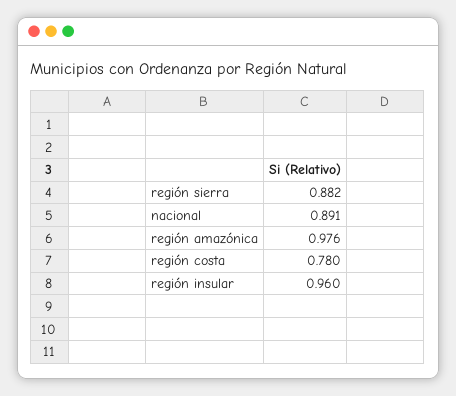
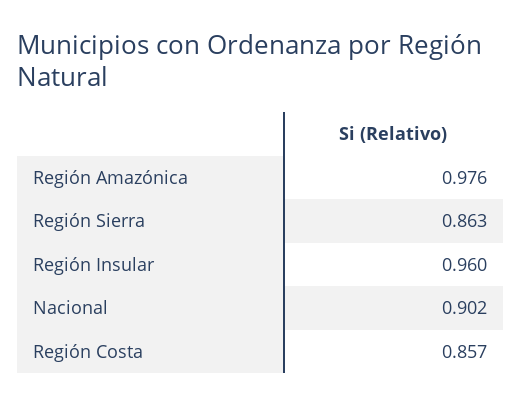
región sierra: 0.882 -> 0.863
nacional: 0.891 -> 0.902
región costa: 0.78 -> 0.857

